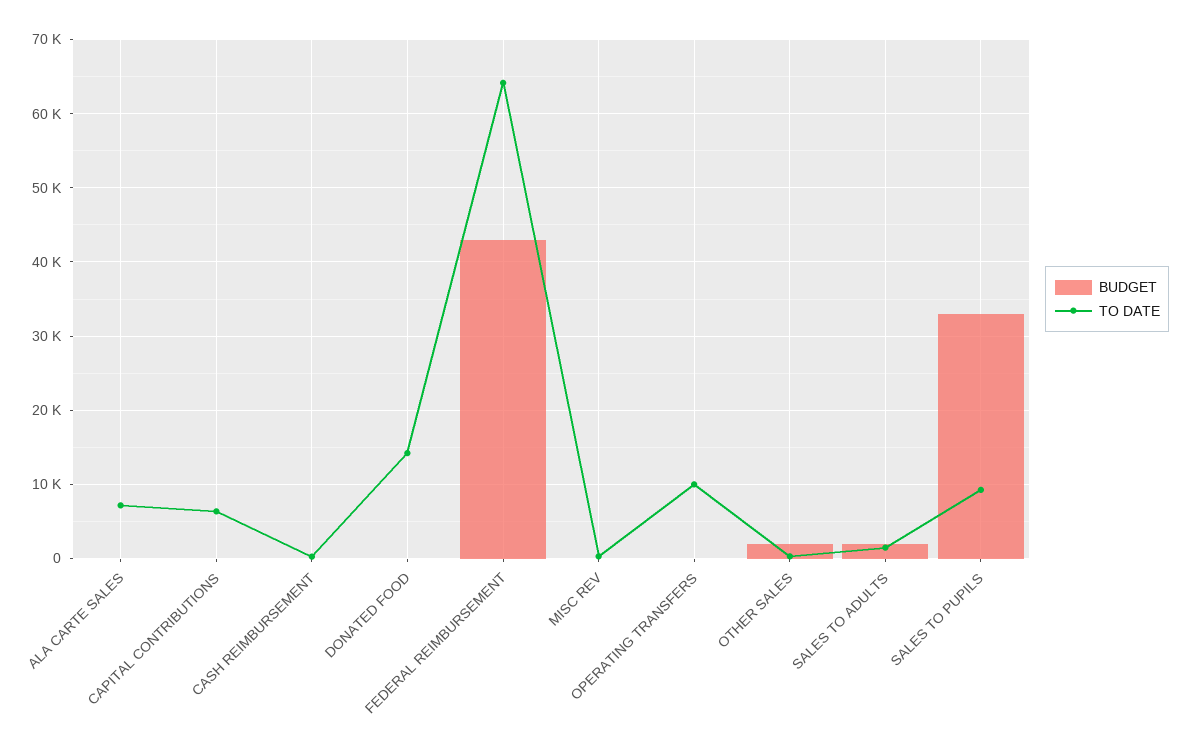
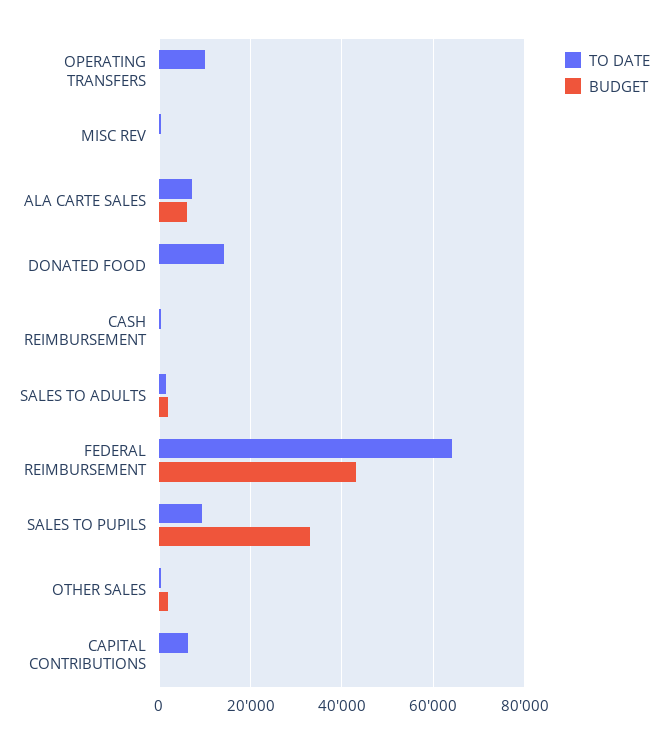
BUDGET, ALA CARTE SALES: 0 -> 6000

